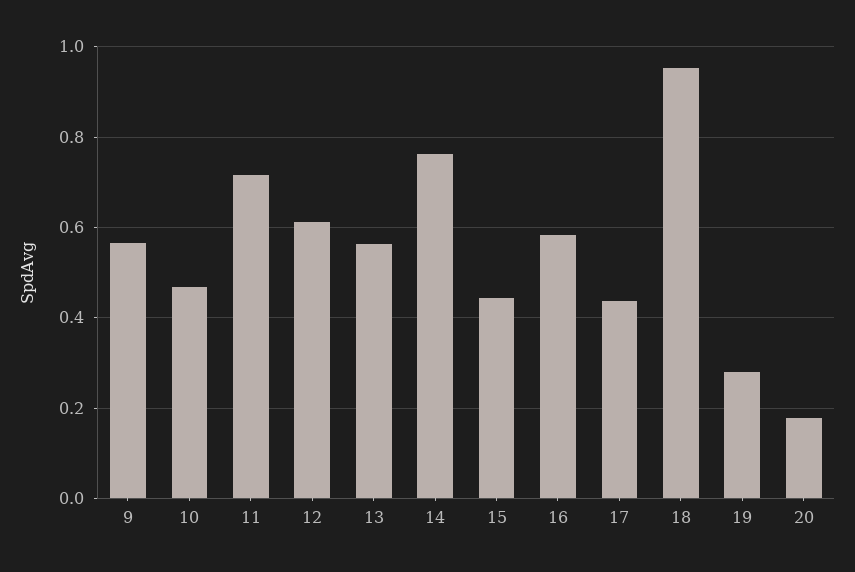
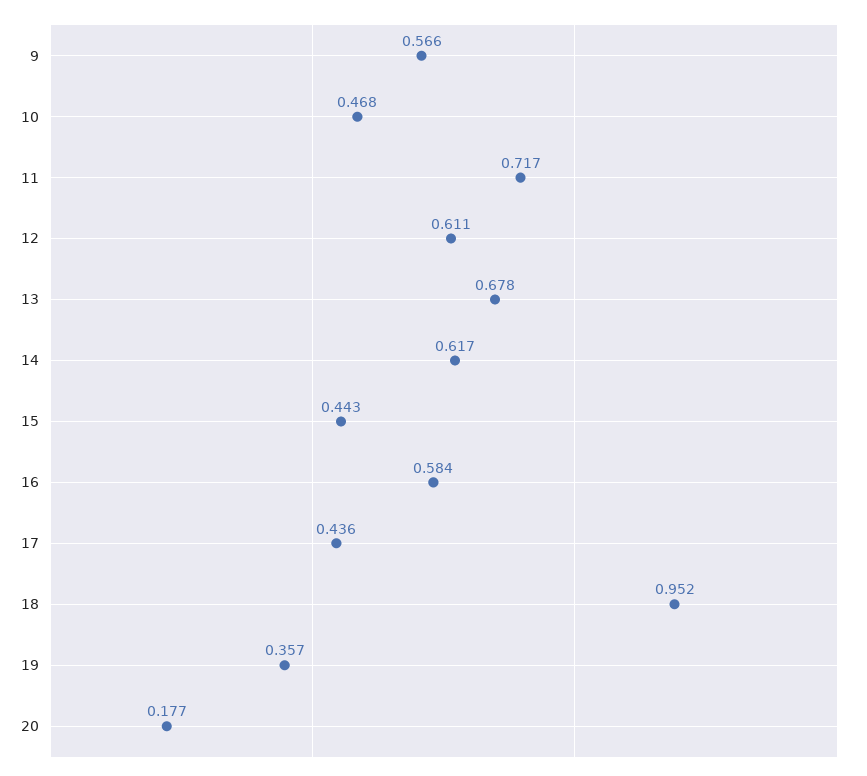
13: 0.56 -> 0.678
14: 0.76 -> 0.617
19: 0.28 -> 0.357

